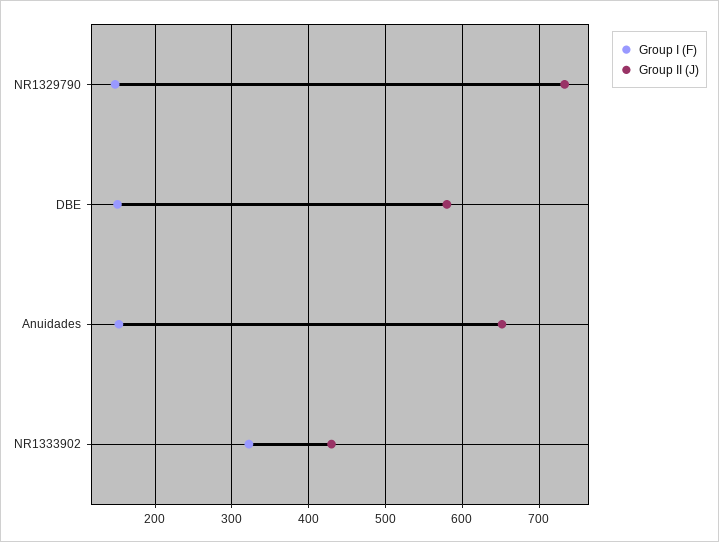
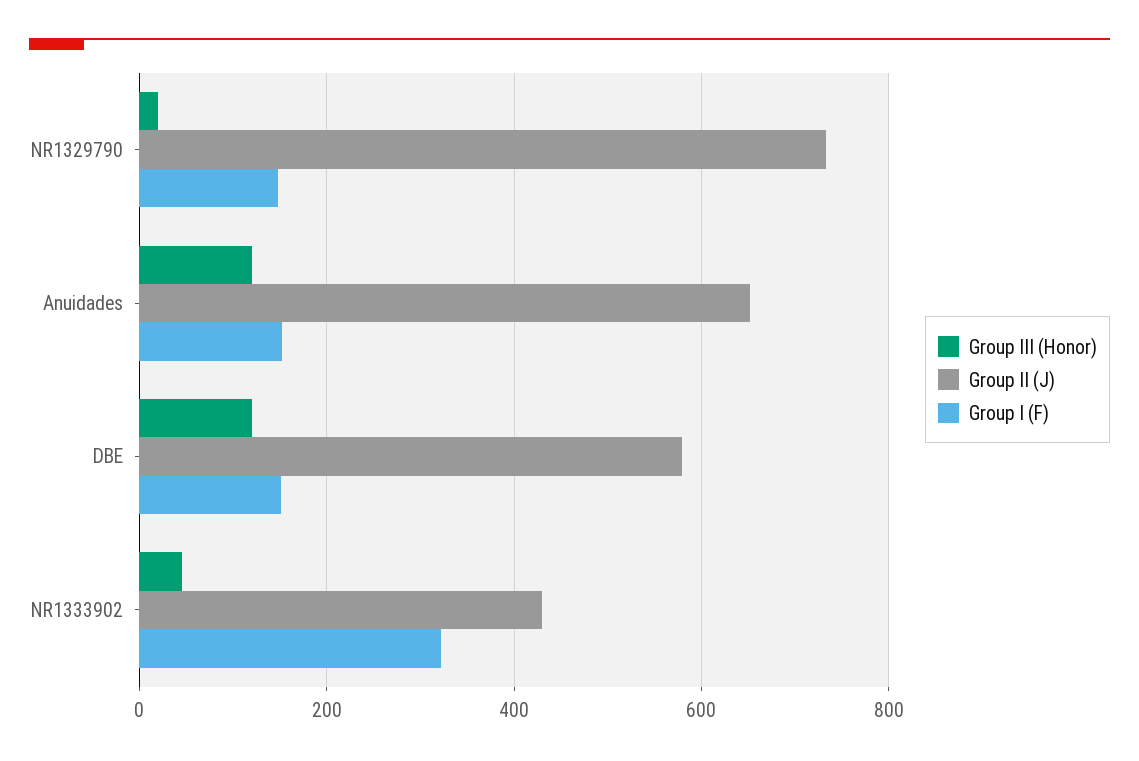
Group III (Honor), NR1329790: none -> 20
Group III (Honor), Anuidades: none -> 120
Group III (Honor), DBE: none -> 120
Group III (Honor), NR1333902: none -> 40

